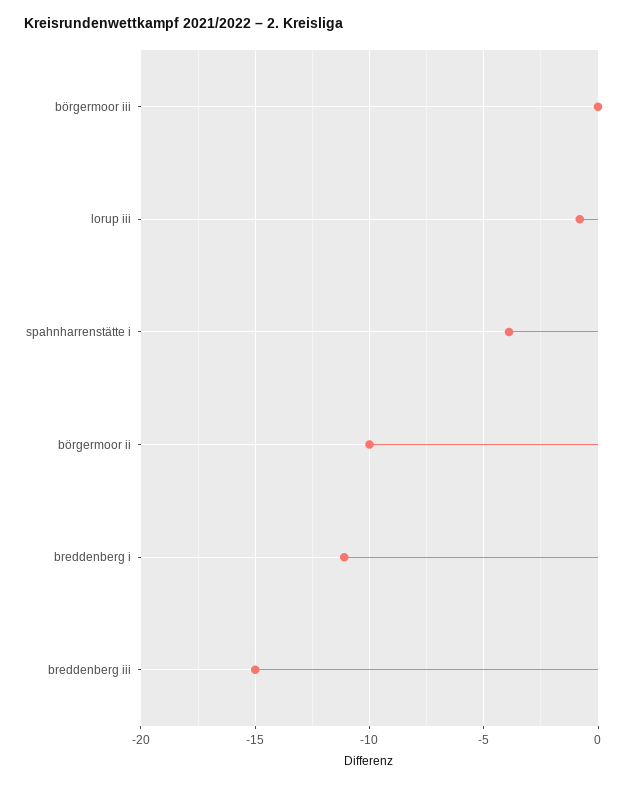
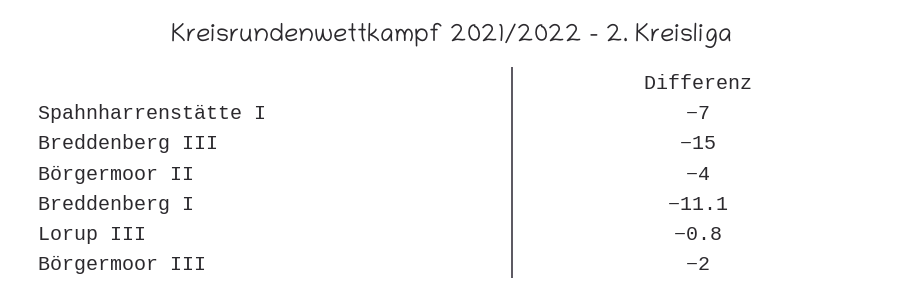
börgermoor iii: 0 -> -2
spahnharrenstätte i: -4 -> -7
börgermoor ii: -10 -> -4

